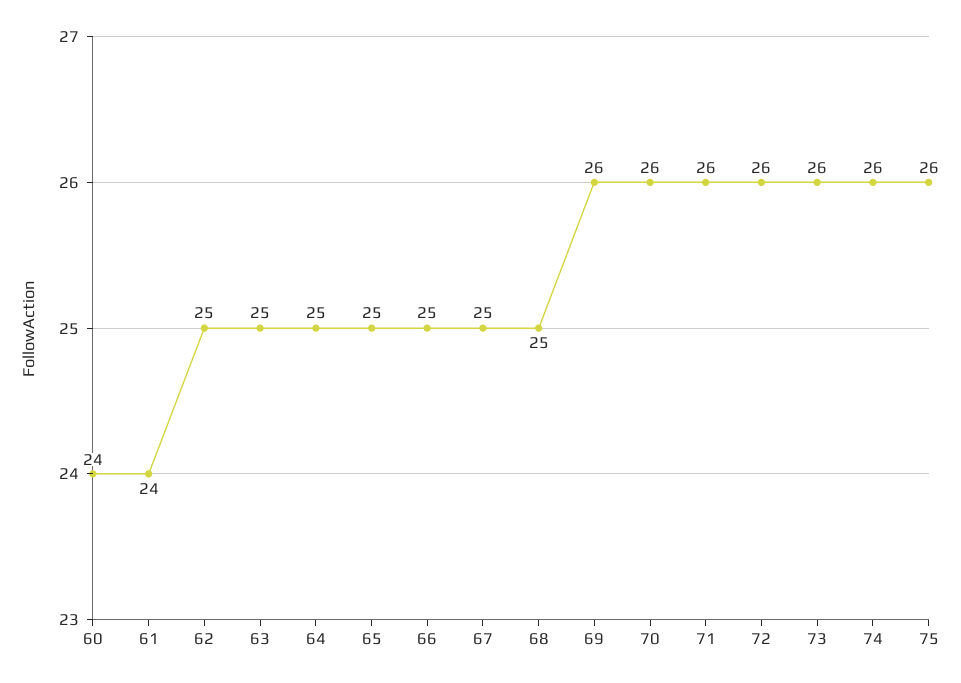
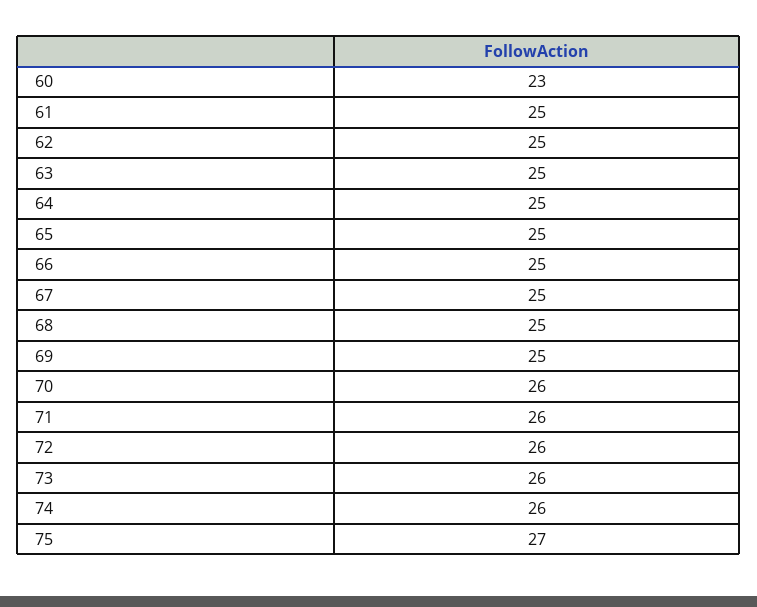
60: 24 -> 23
61: 24 -> 25
69: 26 -> 25
75: 26 -> 27

